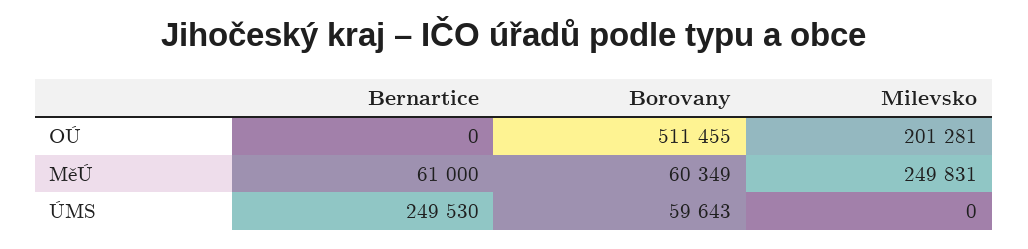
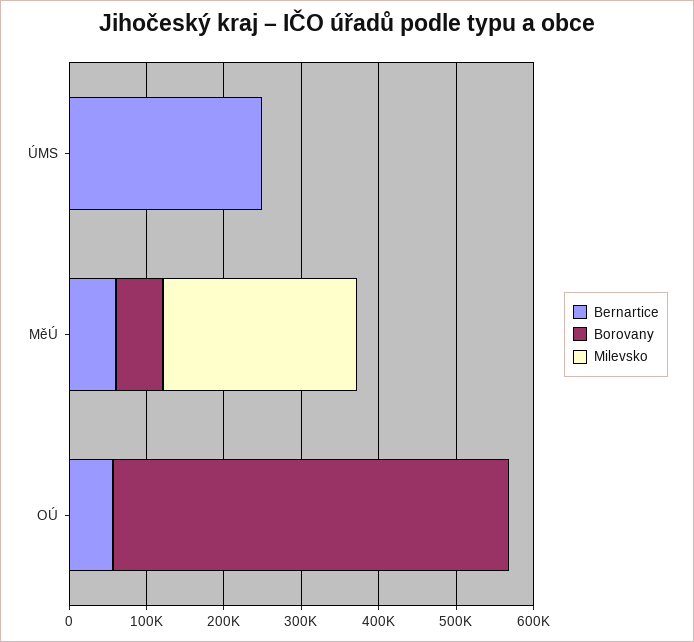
Bernartice, OÚ: 0 -> 60000
Milevsko, OÚ: 201281 -> 0
Borovany, ÚMS: 59643 -> 0

